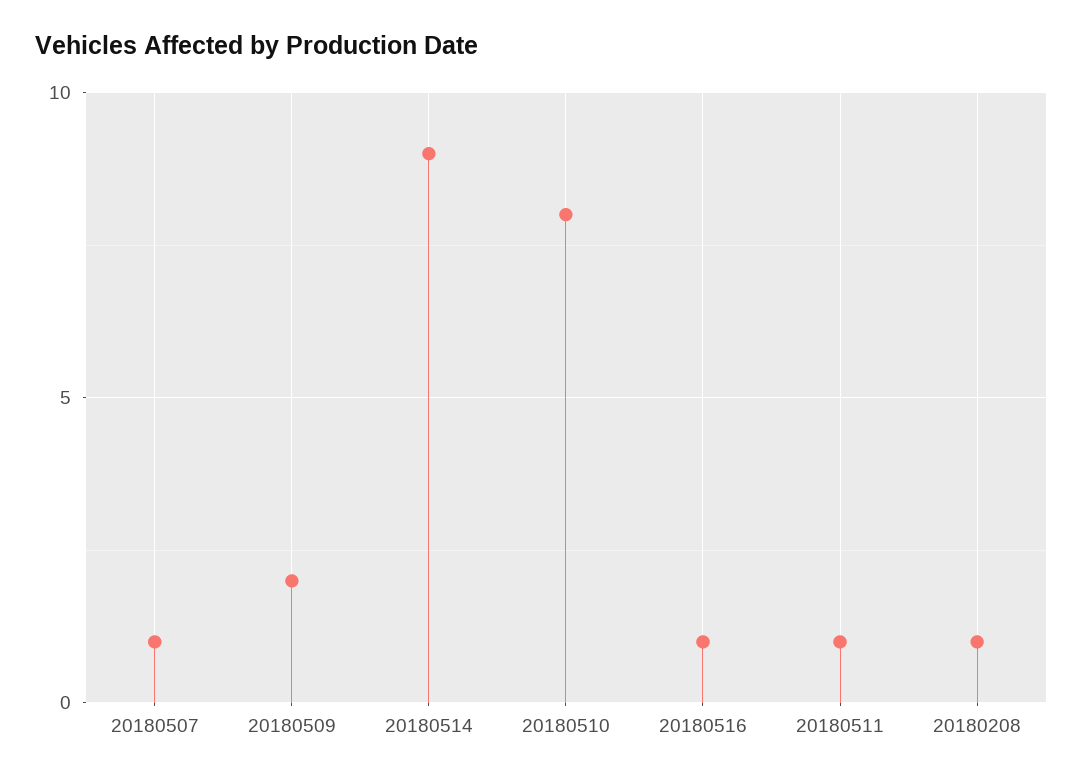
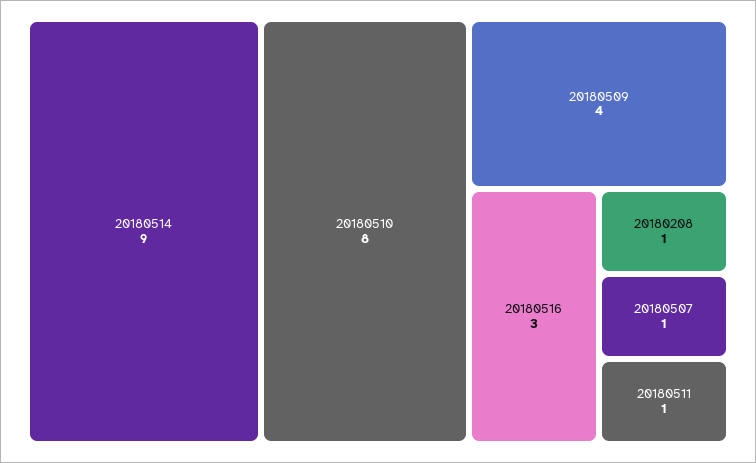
20180509: 2 -> 4
20180516: 1 -> 3

